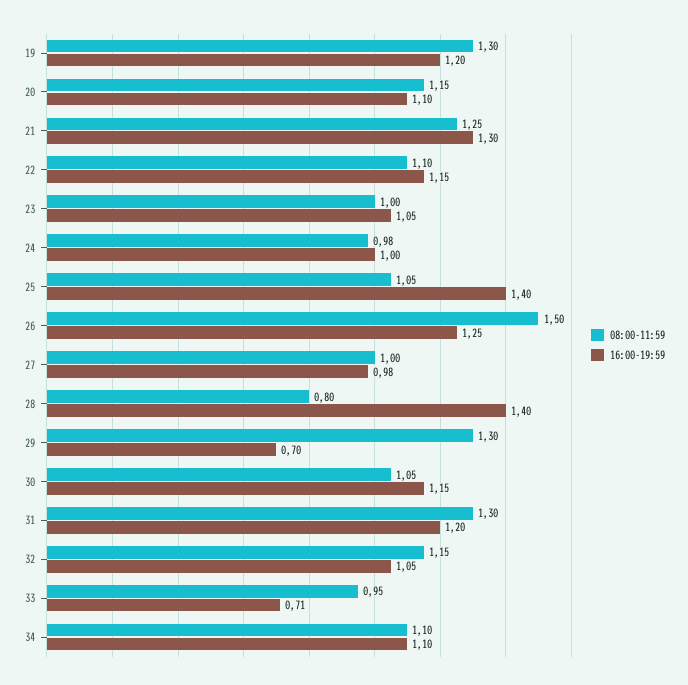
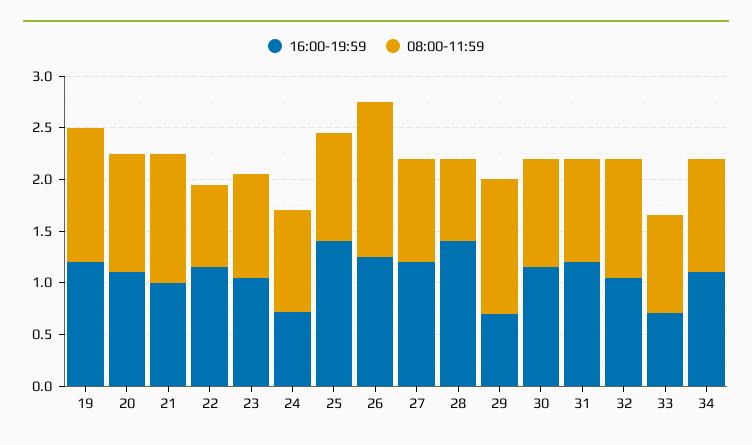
16:00-19:59, 21: 1.3 -> 1
08:00-11:59, 22: 1.1 -> 0.8
16:00-19:59, 24: 1 -> 0.7
16:00-19:59, 27: 0.98 -> 1.2
08:00-11:59, 31: 1.3 -> 1

